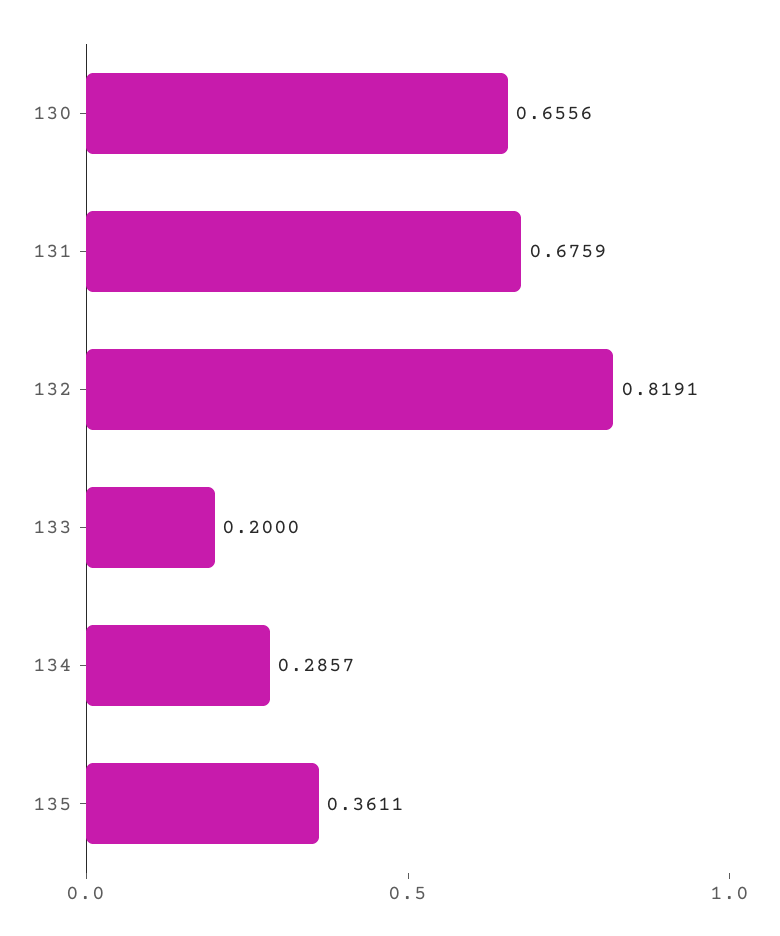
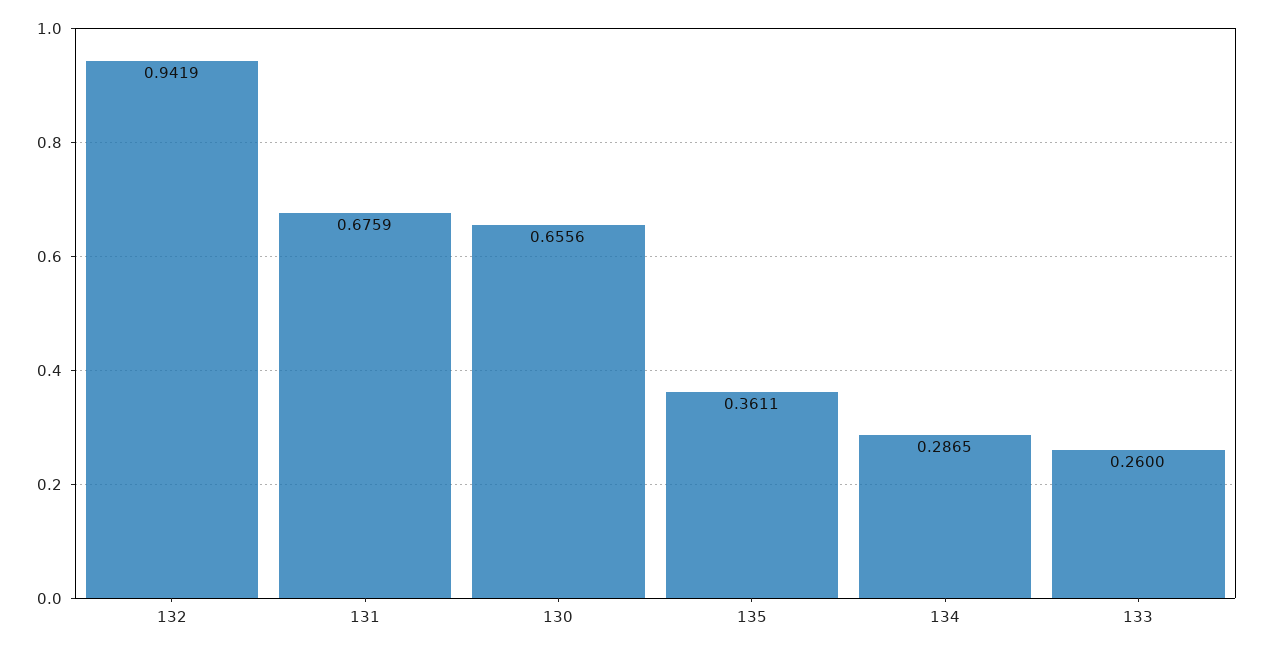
132: 0.8191 -> 0.9419
133: 0.2 -> 0.26
134: 0.2857 -> 0.2865

